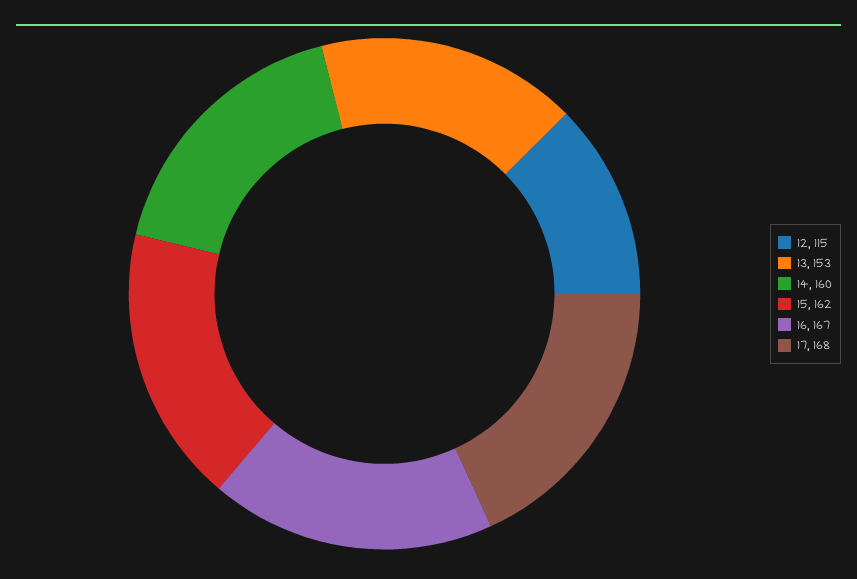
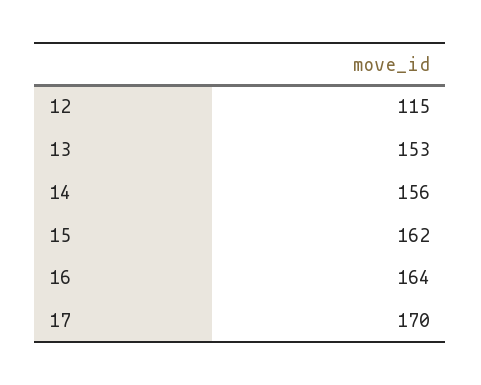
14: 160 -> 156
16: 167 -> 164
17: 168 -> 170

